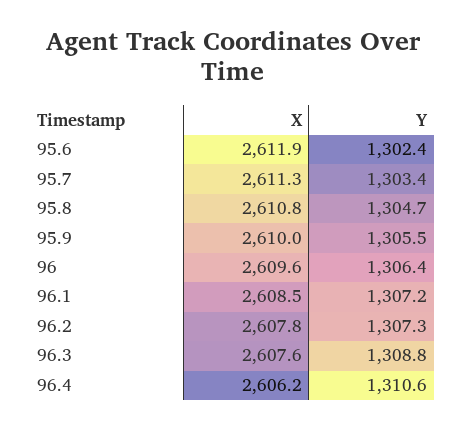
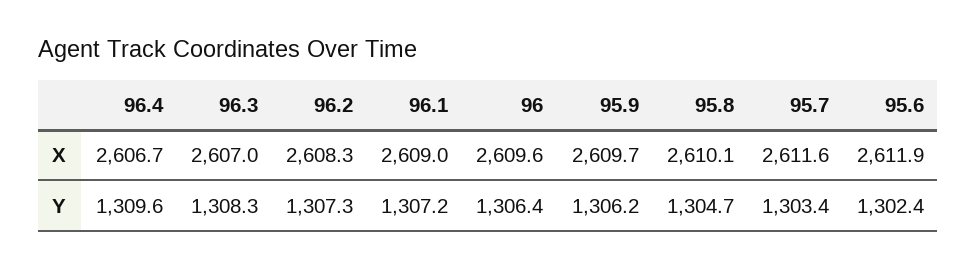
X, 95.7: 2611.3 -> 2611.6
X, 95.8: 2610.8 -> 2610.1
X, 95.9: 2610 -> 2609.7
Y, 95.9: 1305.5 -> 1306.2
X, 96.1: 2608.5 -> 2609
X, 96.2: 2607.8 -> 2608.3
X, 96.3: 2607.6 -> 2607
Y, 96.3: 1308.8 -> 1308.3
X, 96.4: 2606.2 -> 2606.7
Y, 96.4: 1310.6 -> 1309.6

